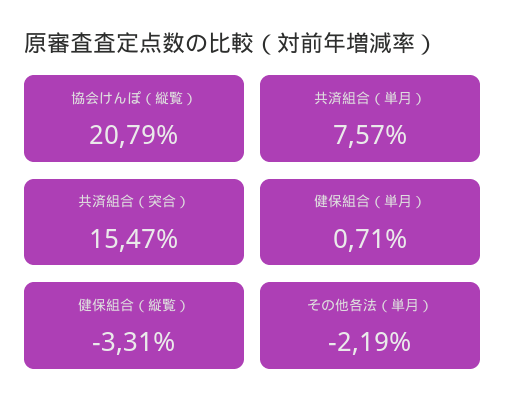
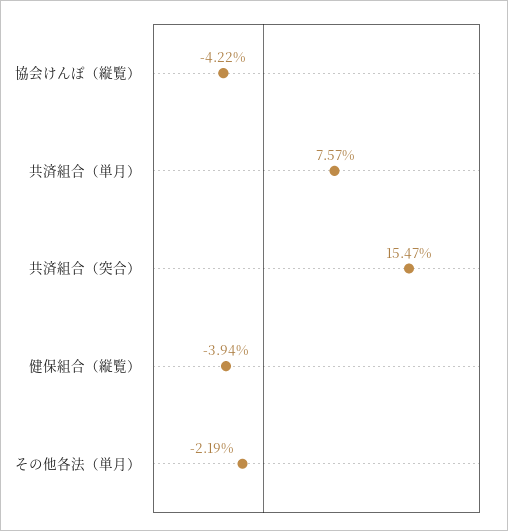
協会けんぽ（縦覧）: 20.79 -> -4.22
健保組合（単月）: 0.71 -> none
健保組合（縦覧）: -3.31 -> -3.94

